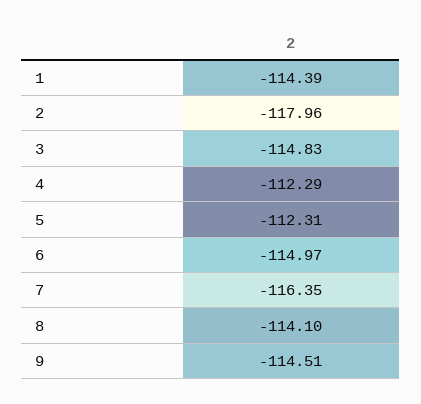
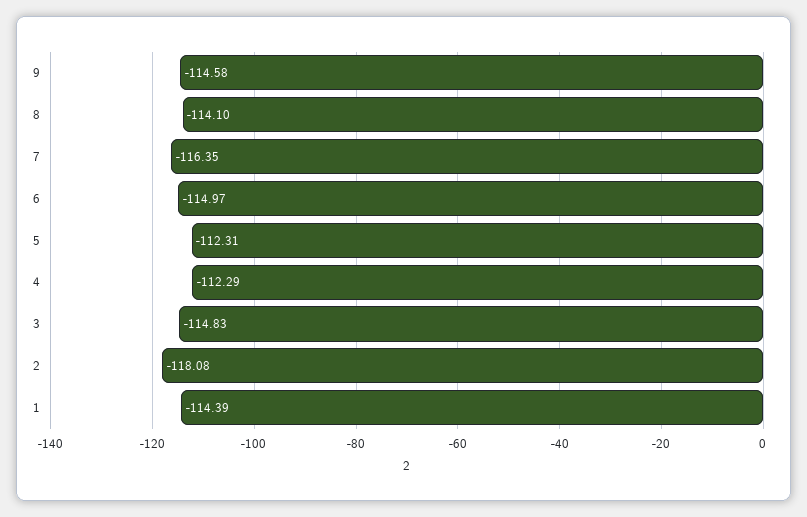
2: -117.96 -> -118.08
9: -114.51 -> -114.58

